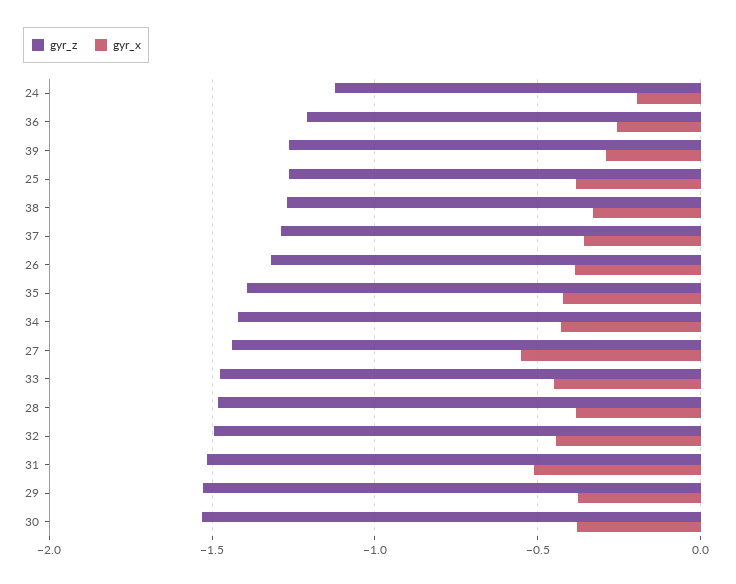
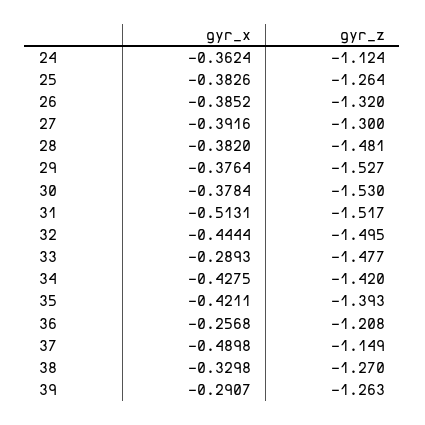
gyr_x, 24: -0.2 -> -0.3624
gyr_z, 37: -1.3 -> -1.149
gyr_x, 37: -0.35 -> -0.4898
gyr_z, 27: -1.45 -> -1.3
gyr_x, 27: -0.55 -> -0.3916
gyr_x, 33: -0.45 -> -0.2893

